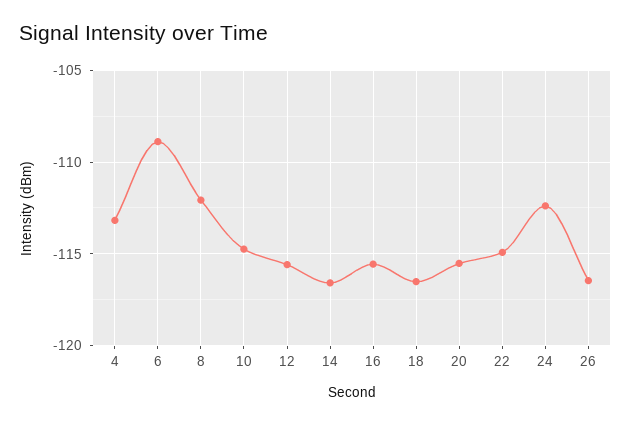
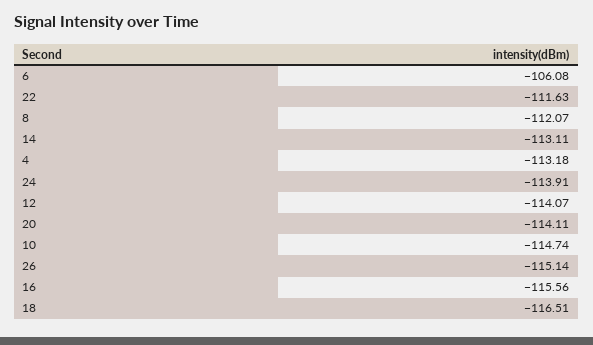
6: -109 -> -106.08
12: -115.5 -> -114.07
14: -116.5 -> -113.11
20: -115.5 -> -114.11
22: -115 -> -111.63
24: -112.5 -> -113.91
26: -116.5 -> -115.14

